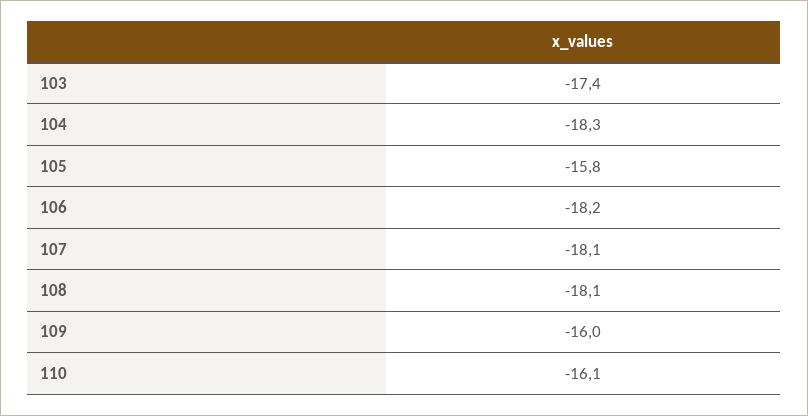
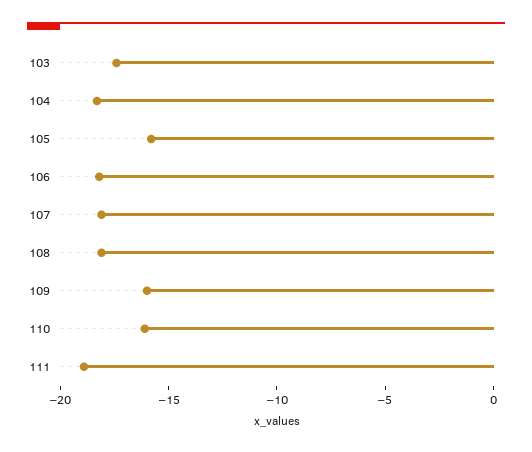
111: none -> -19

